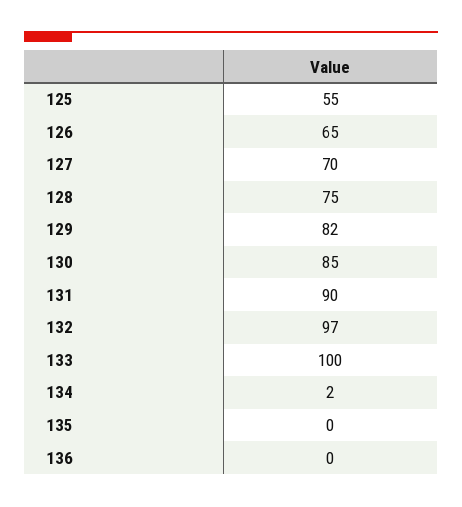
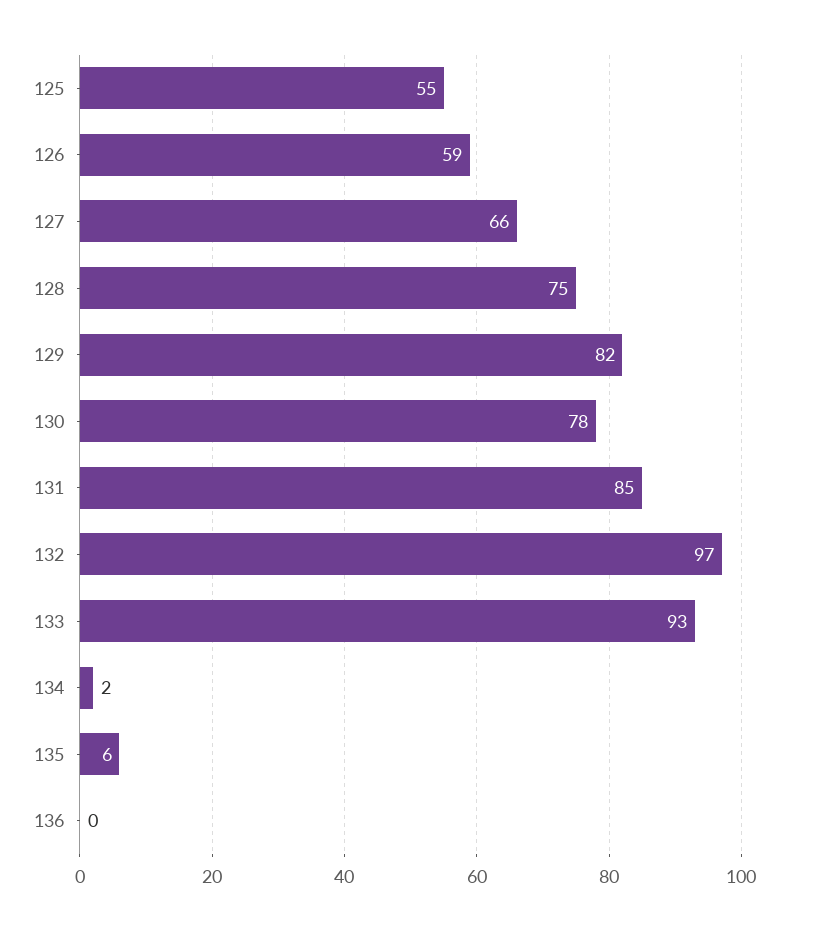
126: 65 -> 59
127: 70 -> 66
130: 85 -> 78
131: 90 -> 85
133: 100 -> 93
135: 0 -> 6

